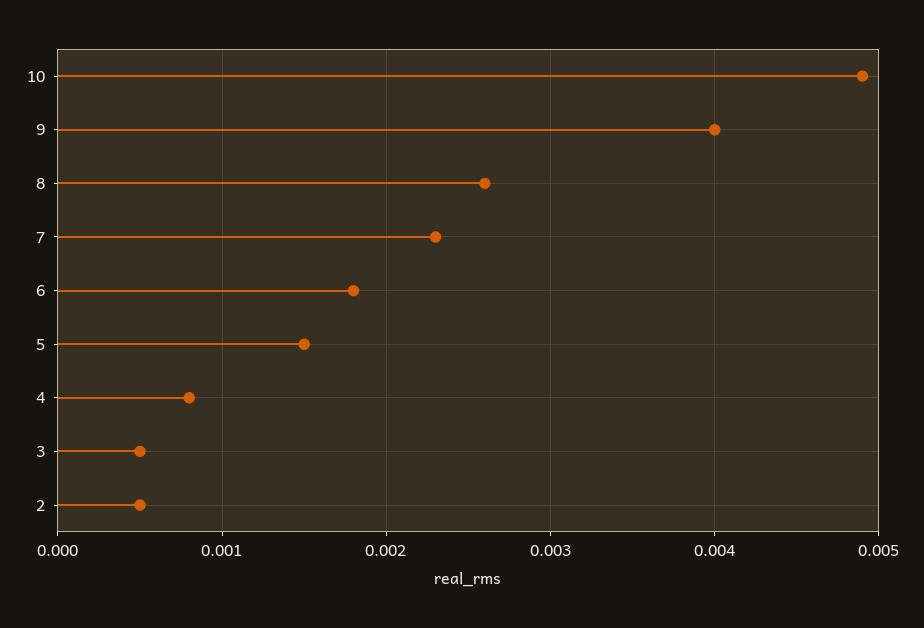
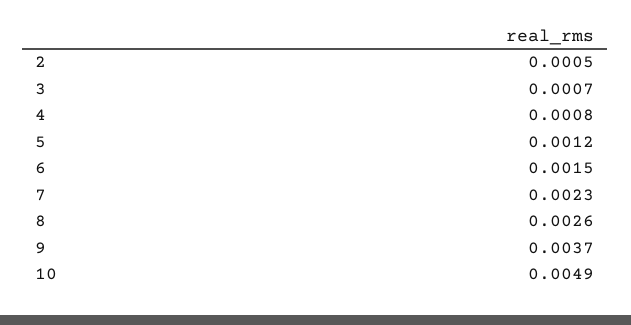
9: 0.004 -> 0.0037
6: 0.0018 -> 0.0015
5: 0.0015 -> 0.0012
3: 0.0005 -> 0.0007

